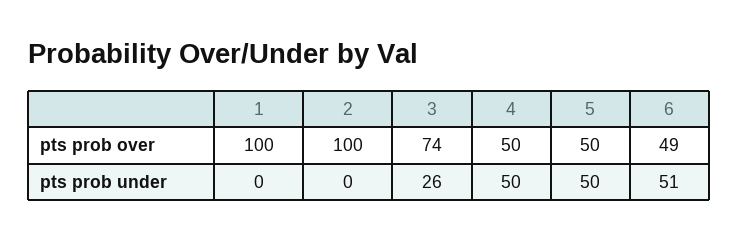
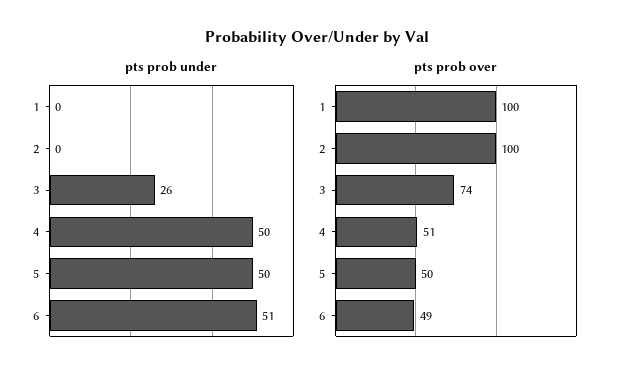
pts prob over, 4: 50 -> 51

